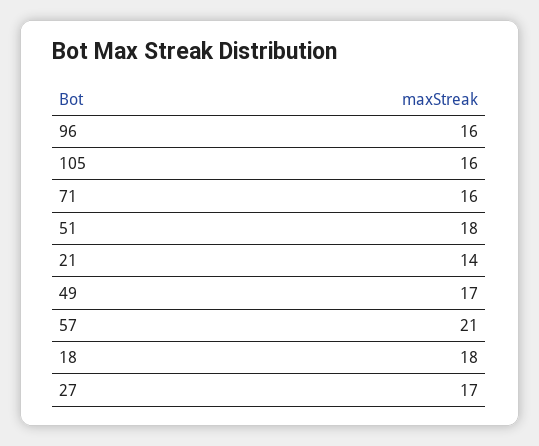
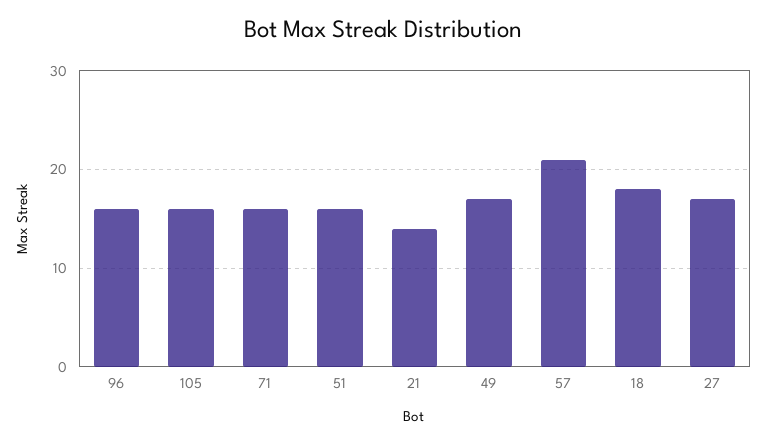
51: 18 -> 16

